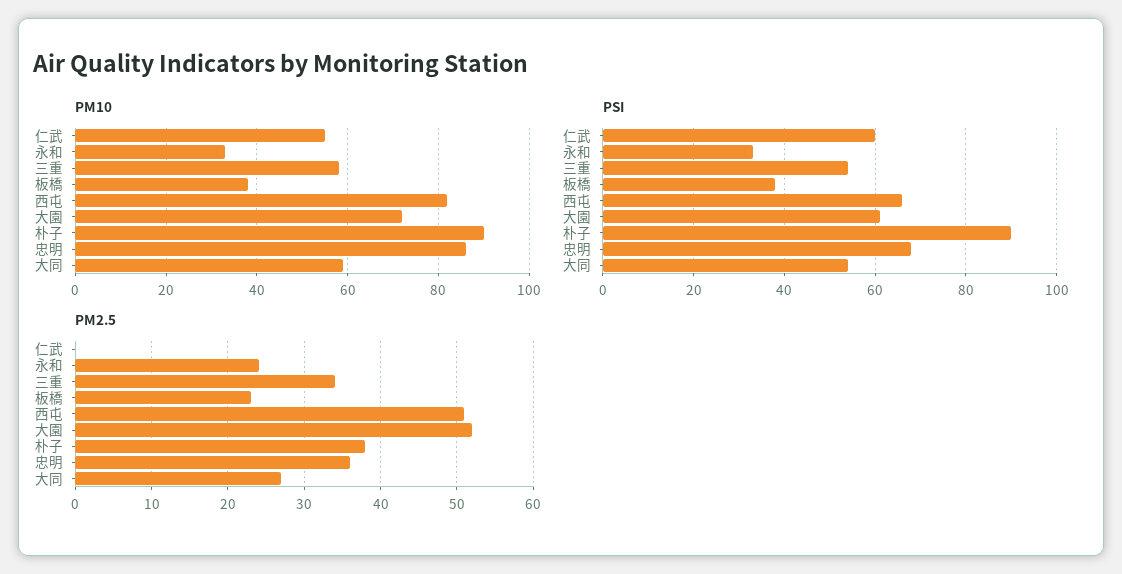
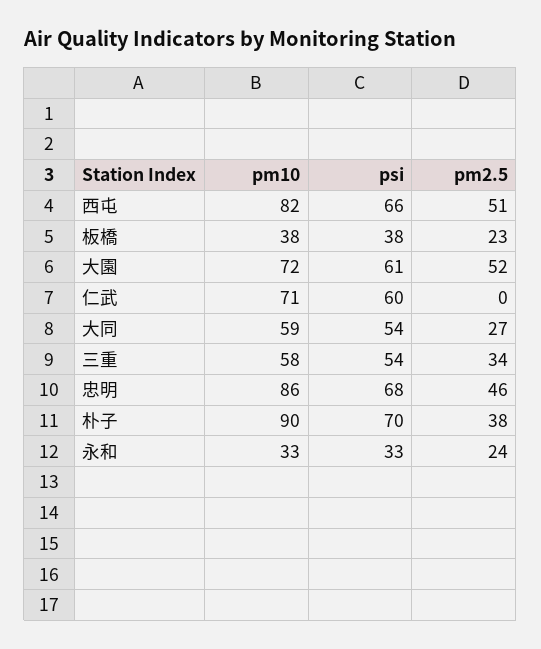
PM10, 仁武: 55 -> 71
PSI, 朴子: 90 -> 70
PM2.5, 忠明: 36 -> 46

